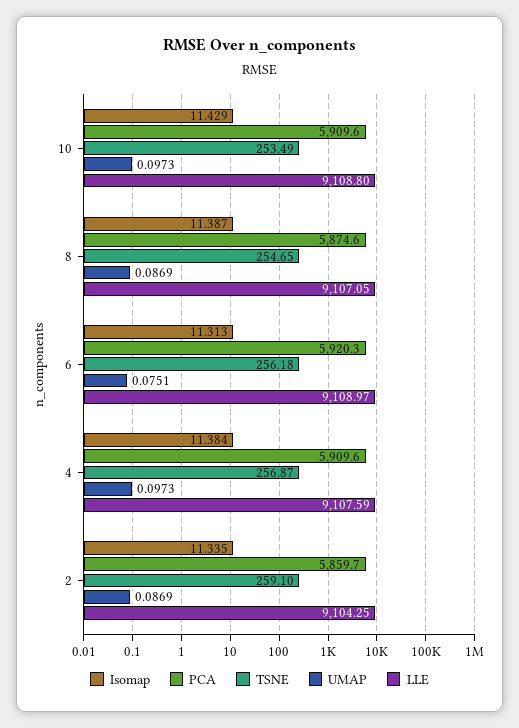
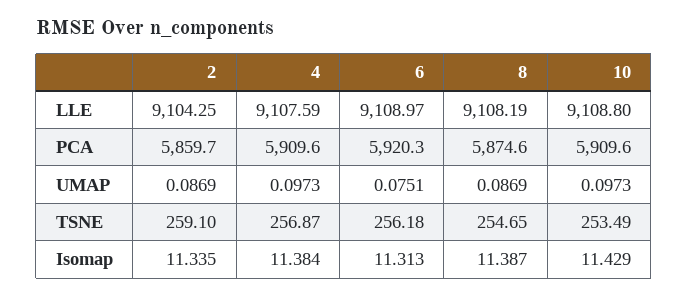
LLE, 8: 9107.05 -> 9108.19

